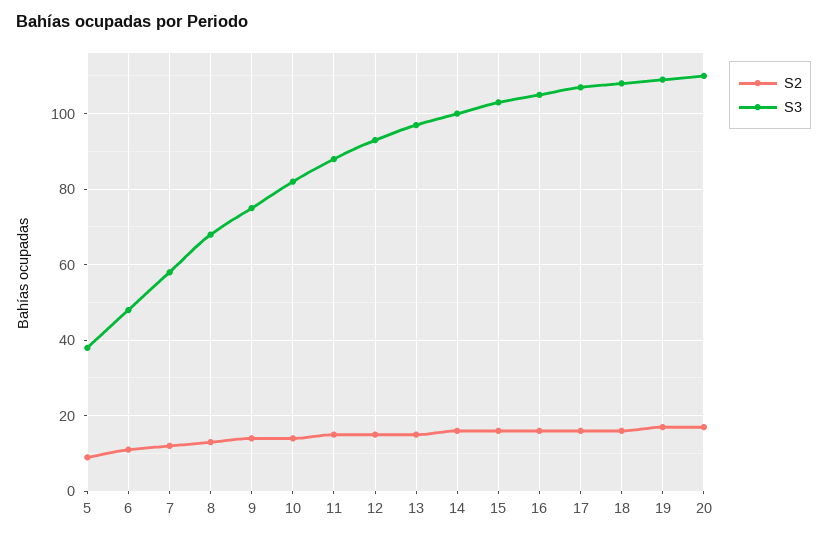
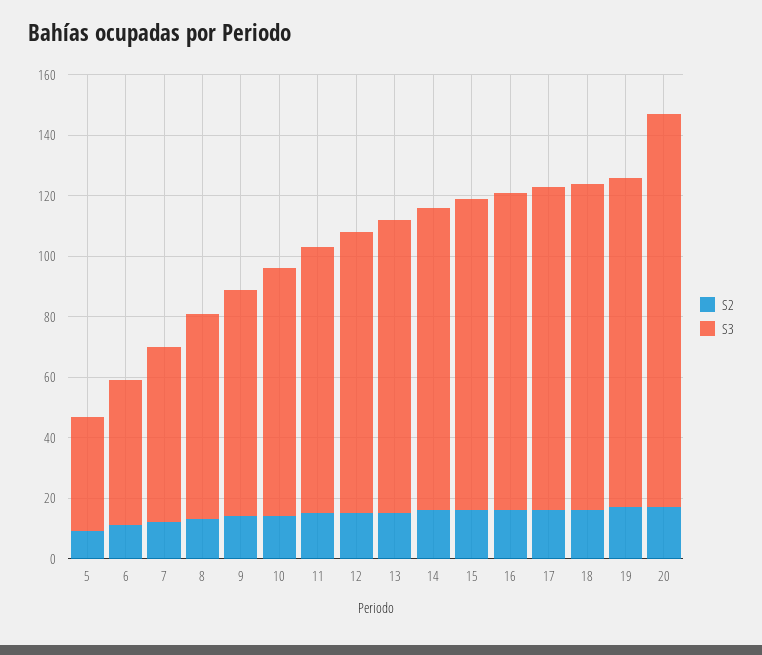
S3, 20: 110 -> 130

